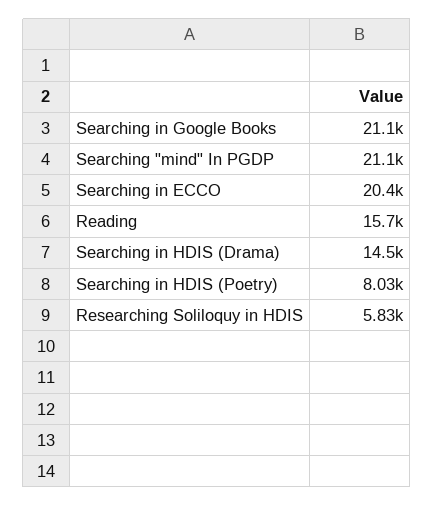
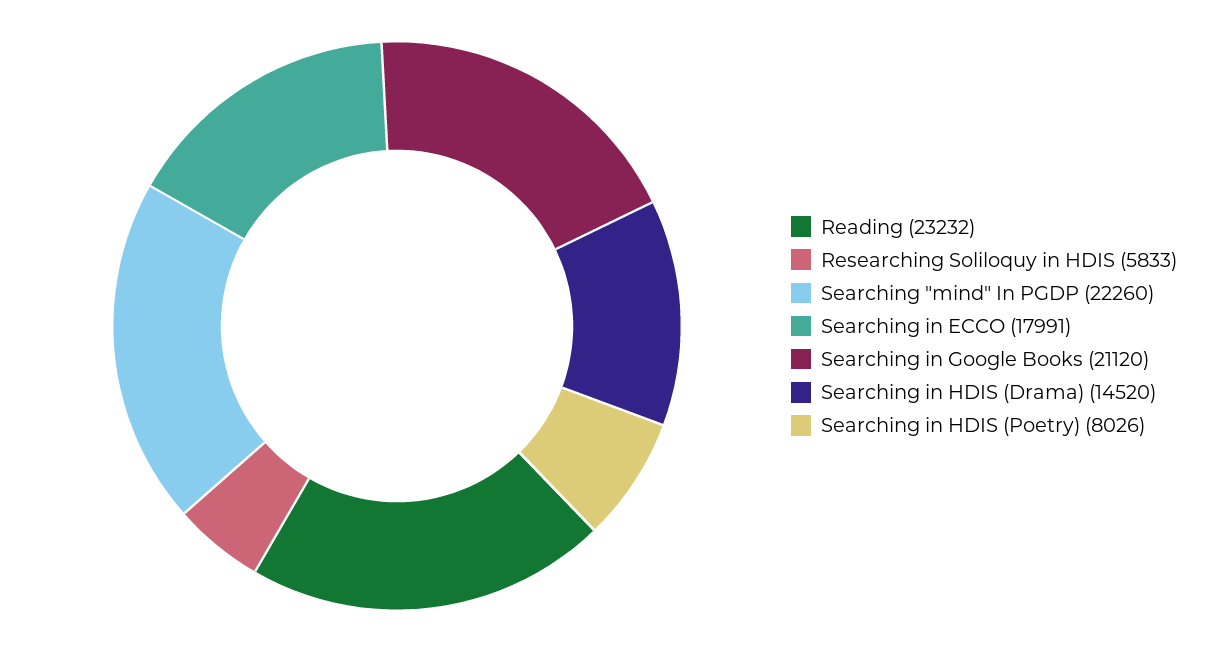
Searching "mind" In PGDP: 21100 -> 22260
Searching in ECCO: 20400 -> 17991
Reading: 15700 -> 23232

